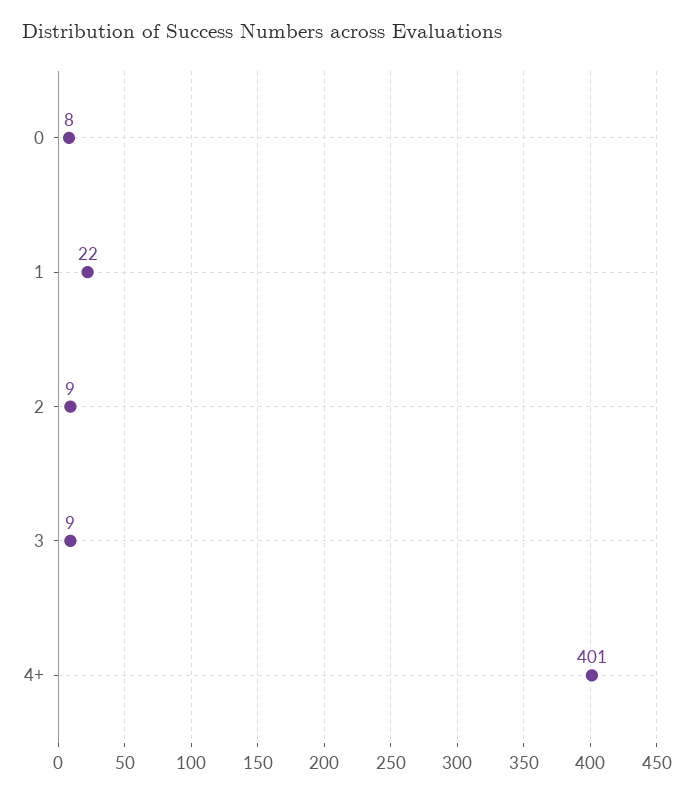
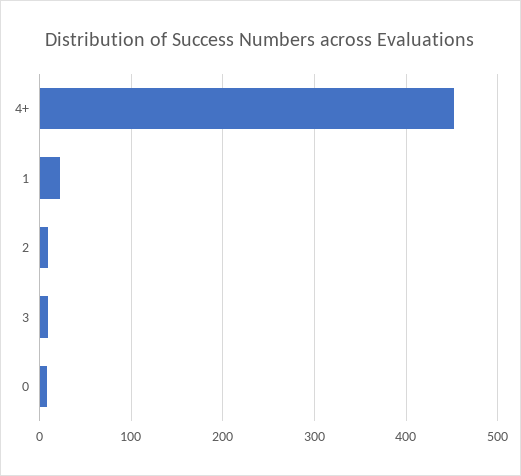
4+: 401 -> 450

